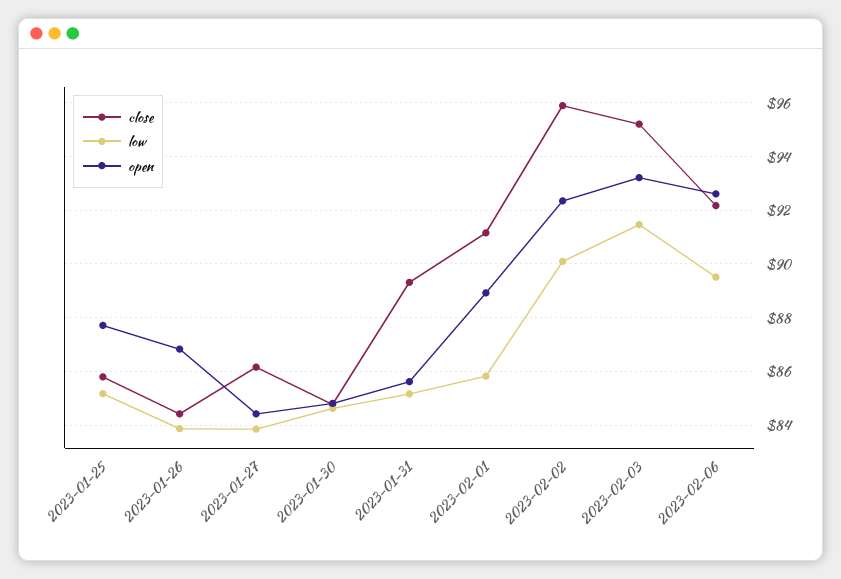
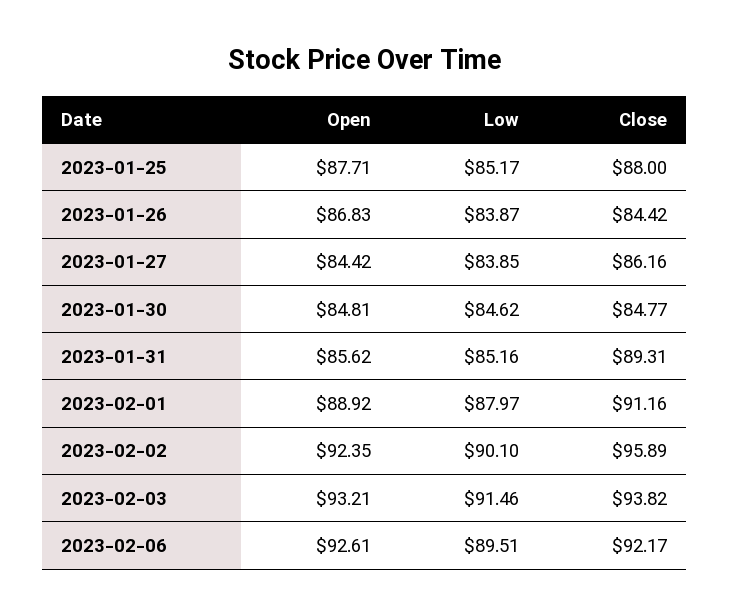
close, 2023-01-25: 85.75 -> 88
low, 2023-02-01: 85.75 -> 87.97
close, 2023-02-03: 95.25 -> 93.82

